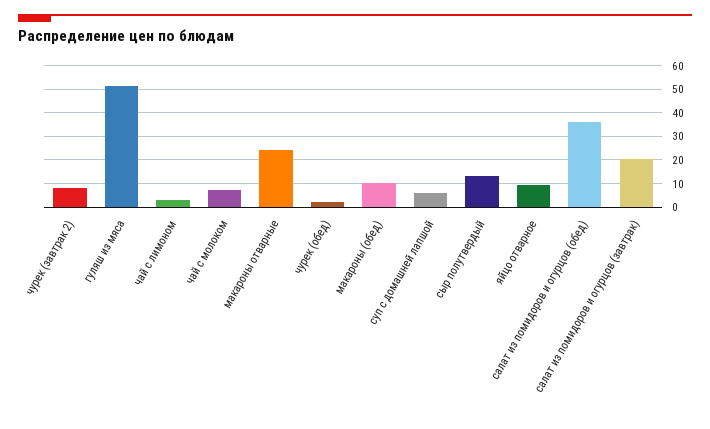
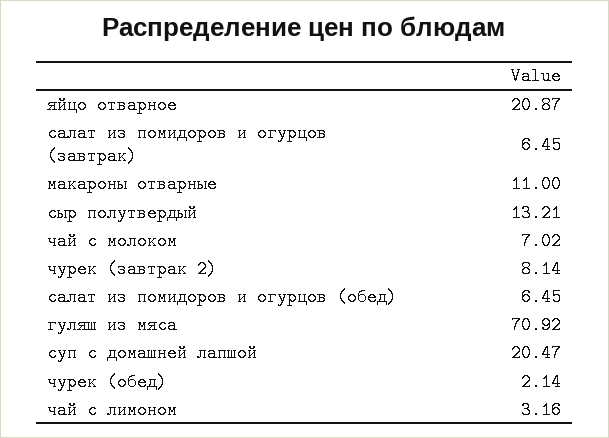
гуляш из мяса: 50 -> 70.92
макароны отварные: 25 -> 11
макароны (обед): 10 -> none
суп с домашней лапшой: 5 -> 20.47
яйцо отварное: 10 -> 20.87
салат из помидоров и огурцов (обед): 35 -> 6.45
салат из помидоров и огурцов (завтрак): 20 -> 6.45

